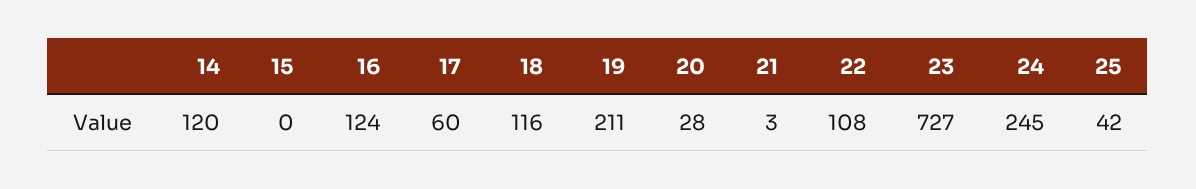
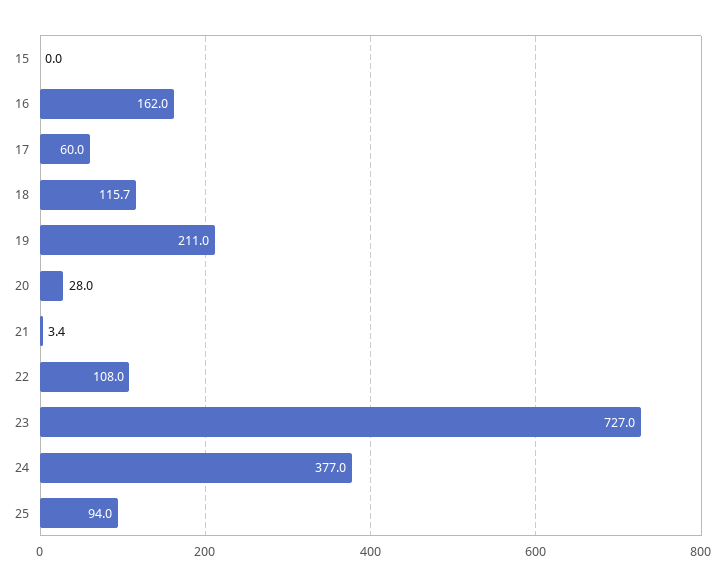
14: 120 -> none
16: 124 -> 162
24: 245 -> 377
25: 42 -> 94

